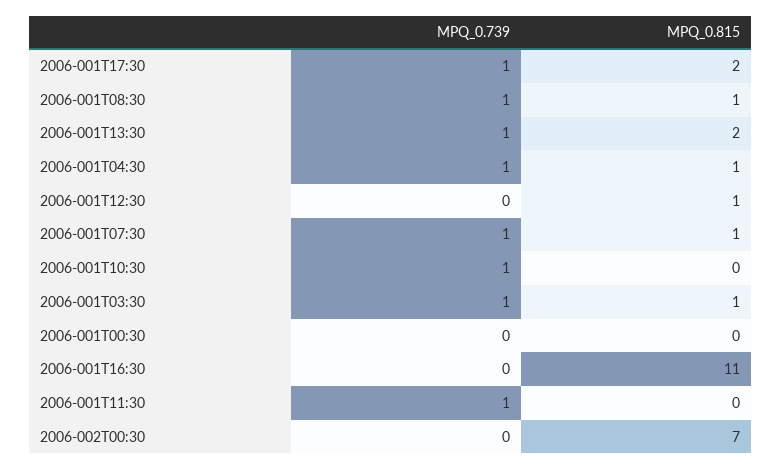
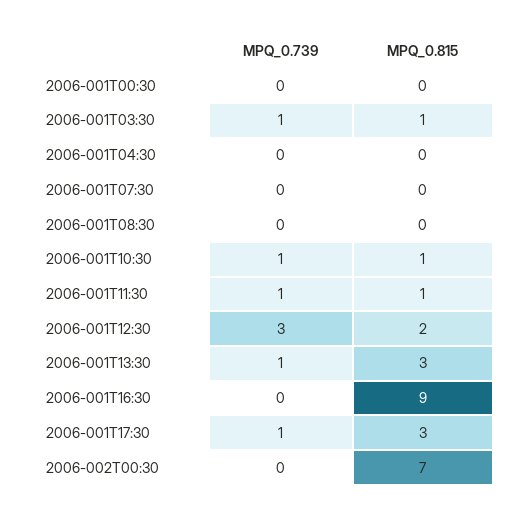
MPQ_0.815, 2006-001T17:30: 2 -> 3
MPQ_0.739, 2006-001T08:30: 1 -> 0
MPQ_0.815, 2006-001T08:30: 1 -> 0
MPQ_0.815, 2006-001T13:30: 2 -> 3
MPQ_0.739, 2006-001T04:30: 1 -> 0
MPQ_0.815, 2006-001T04:30: 1 -> 0
MPQ_0.739, 2006-001T12:30: 0 -> 3
MPQ_0.815, 2006-001T12:30: 1 -> 2
MPQ_0.739, 2006-001T07:30: 1 -> 0
MPQ_0.815, 2006-001T07:30: 1 -> 0
MPQ_0.815, 2006-001T10:30: 0 -> 1
MPQ_0.815, 2006-001T16:30: 11 -> 9
MPQ_0.815, 2006-001T11:30: 0 -> 1

